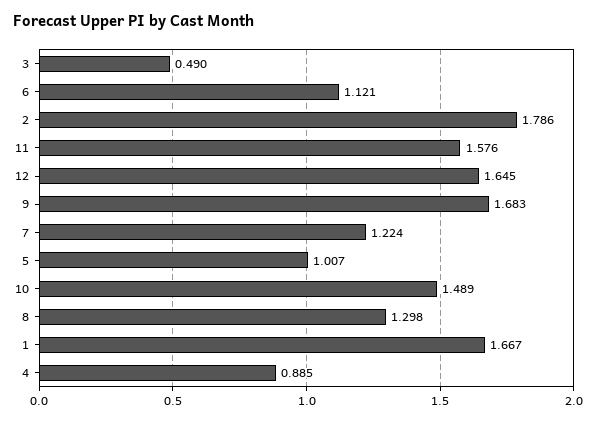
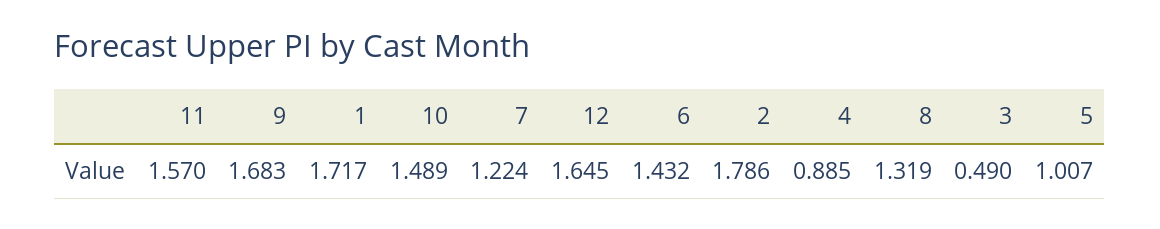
6: 1.121 -> 1.432
11: 1.576 -> 1.57
8: 1.298 -> 1.319
1: 1.667 -> 1.717

